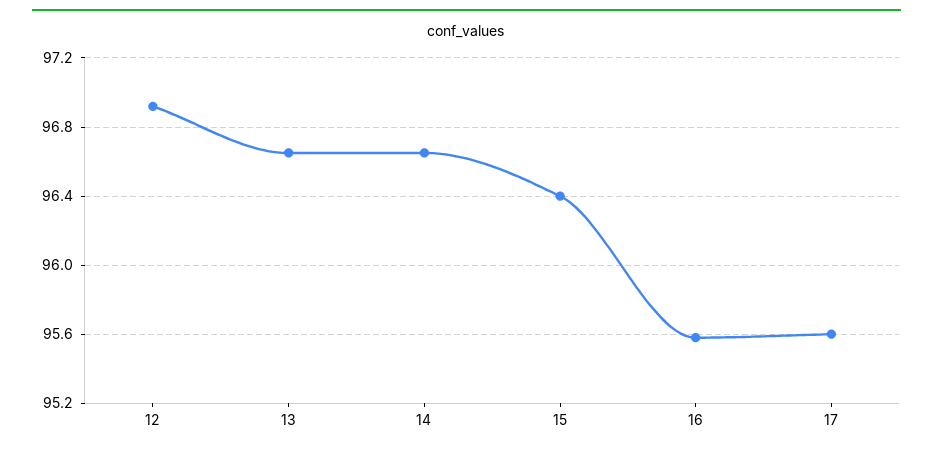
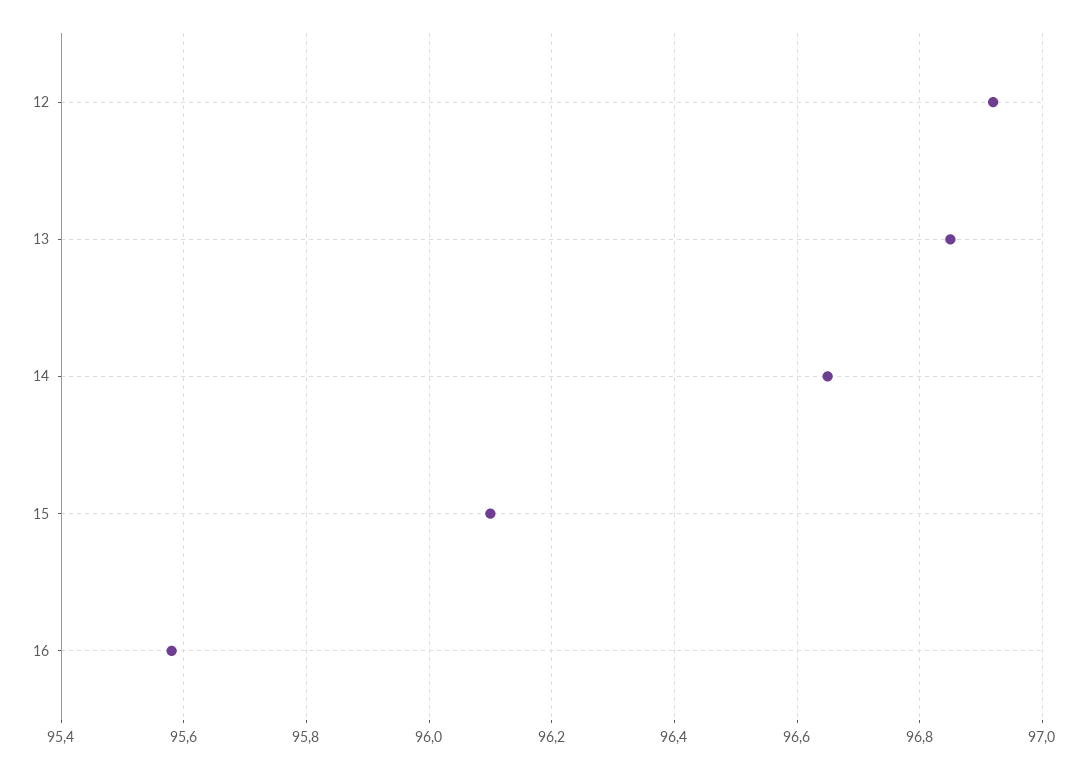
13: 96.65 -> 96.85
15: 96.4 -> 96.1
17: 95.6 -> none

